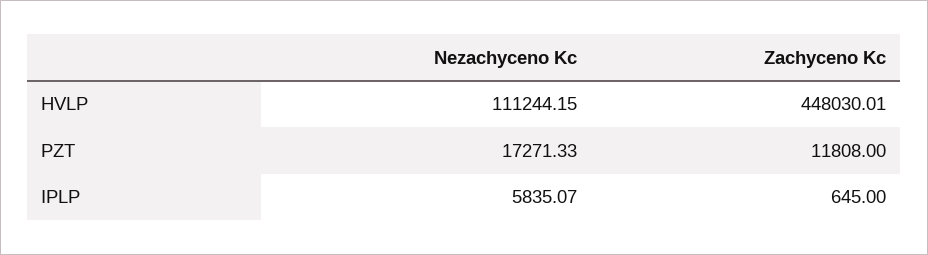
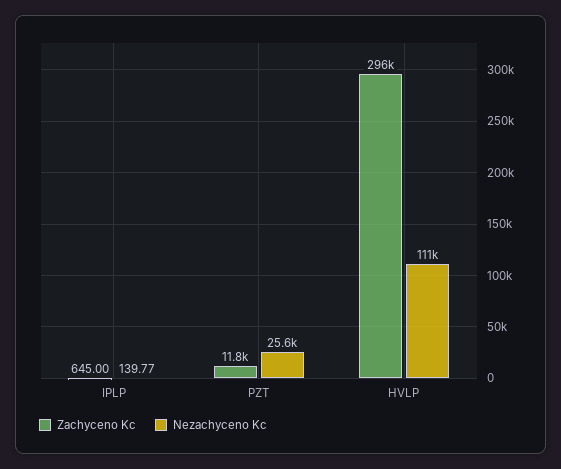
Zachyceno Kc, HVLP: 448030.01 -> 296000
Nezachyceno Kc, PZT: 17271.33 -> 25600
Nezachyceno Kc, IPLP: 5835.07 -> 139.77

